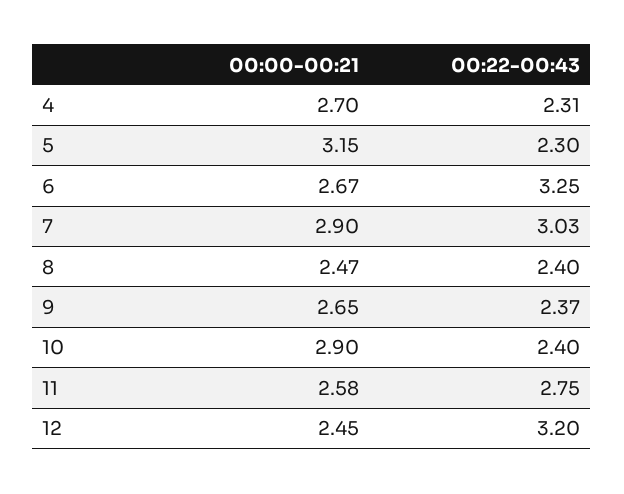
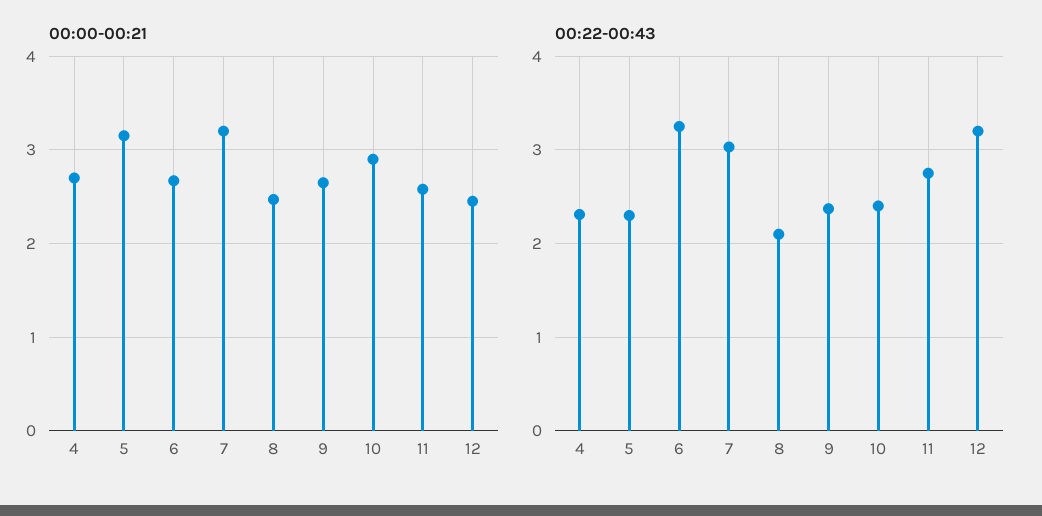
00:00-00:21, 7: 2.9 -> 3.2
00:22-00:43, 8: 2.4 -> 2.1

